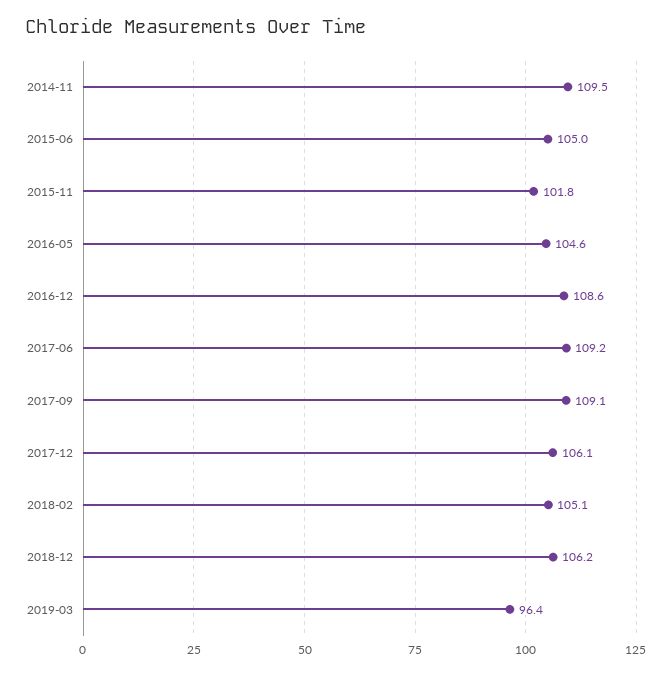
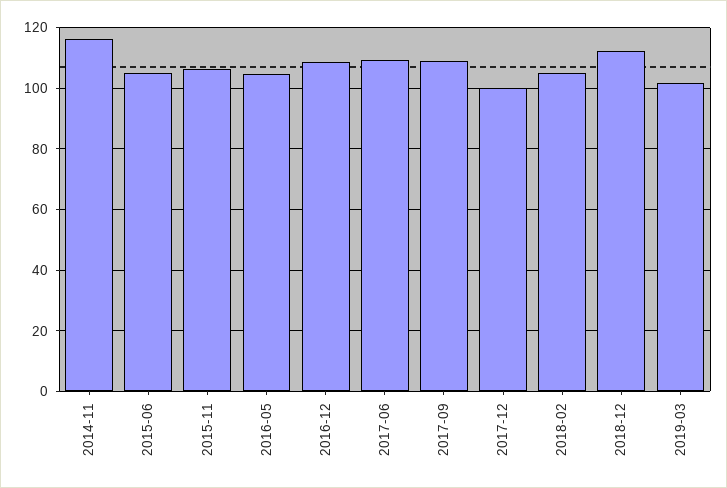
2014-11: 109.5 -> 116
2015-11: 101.8 -> 106
2017-12: 106.1 -> 100
2018-12: 106.2 -> 112
2019-03: 96.4 -> 102

